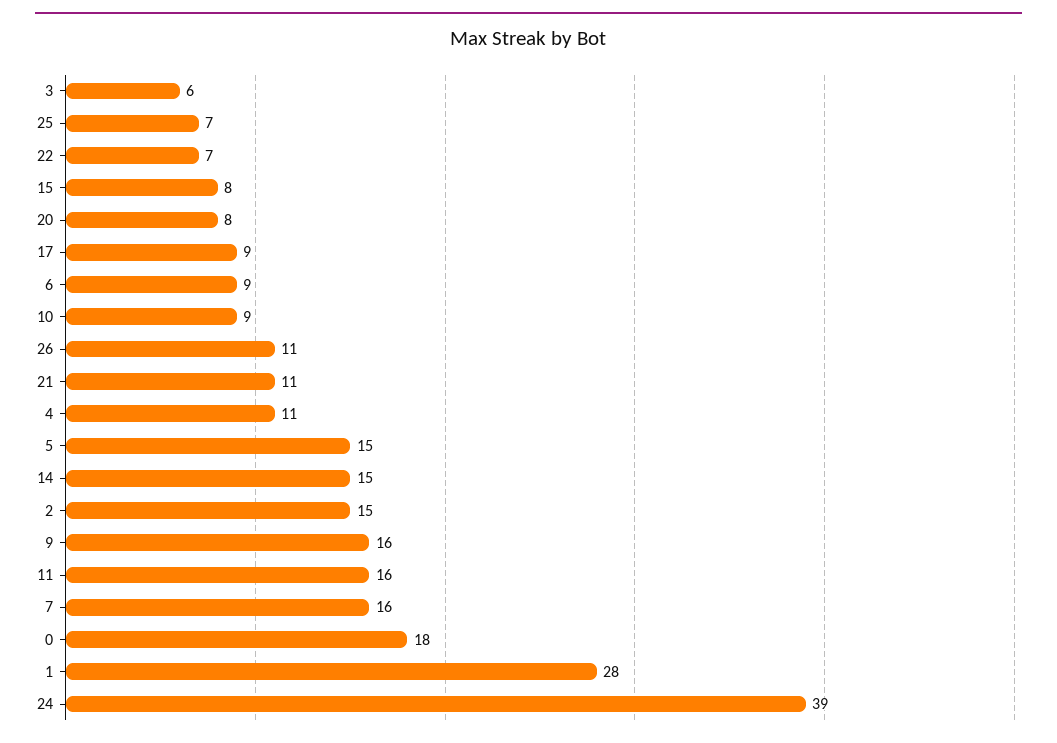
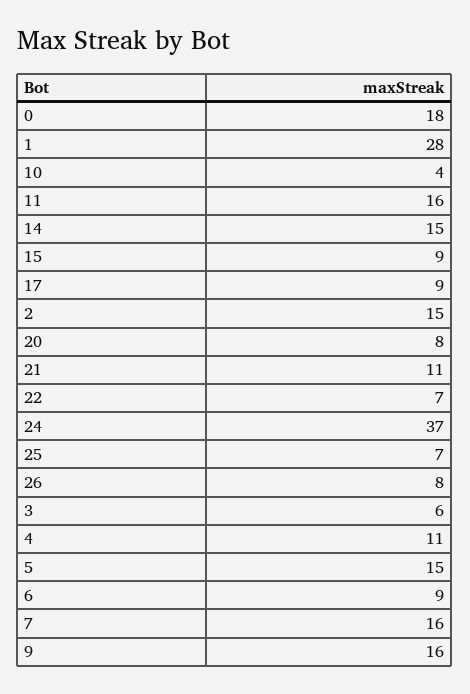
15: 8 -> 9
10: 9 -> 4
26: 11 -> 8
24: 39 -> 37

